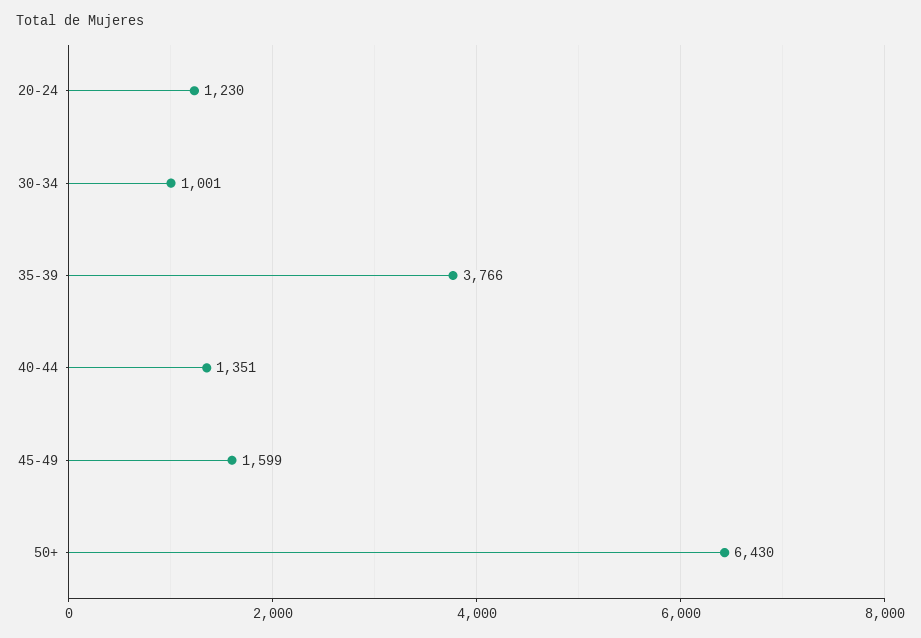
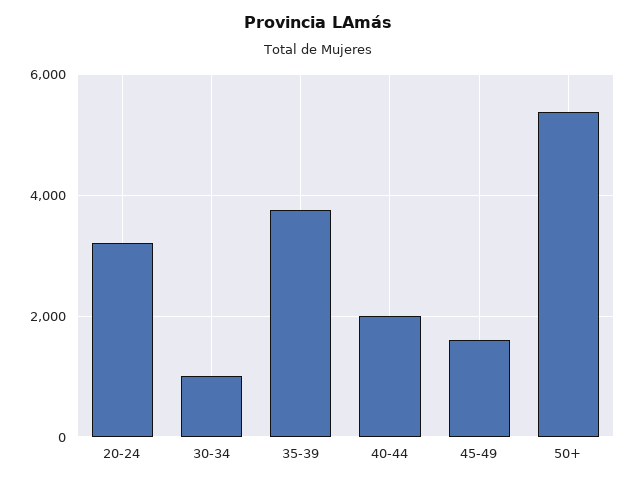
20-24: 1230 -> 3200
40-44: 1351 -> 2000
50+: 6430 -> 5400

